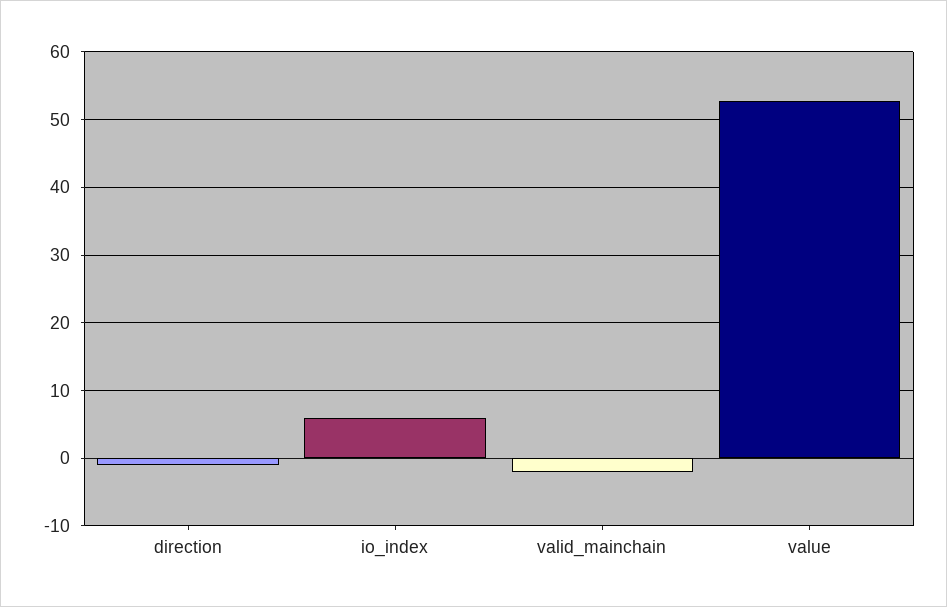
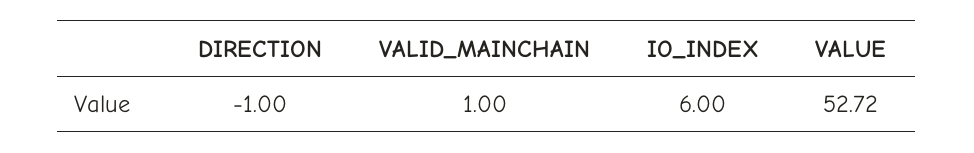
valid_mainchain: -2 -> 1

